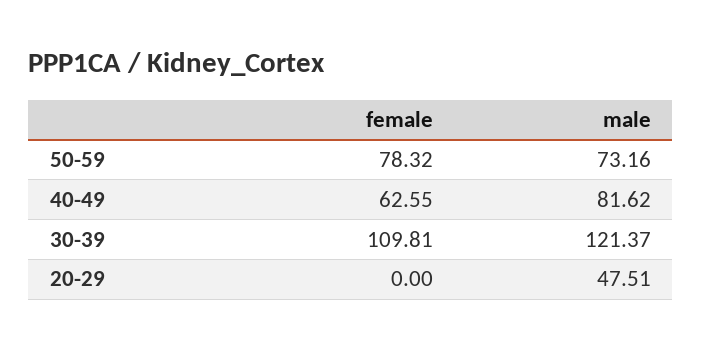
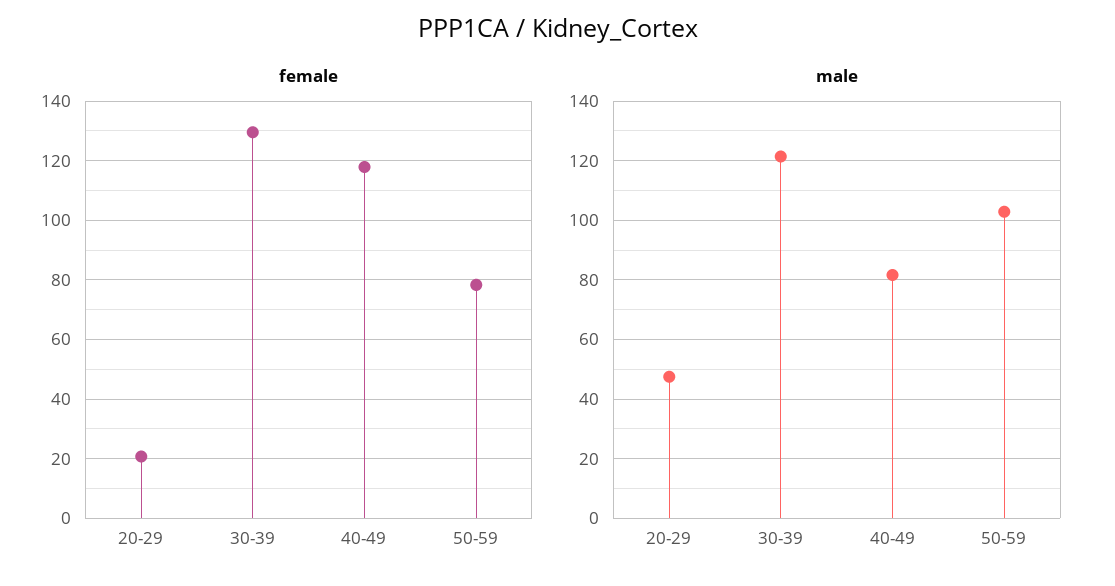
male, 50-59: 73.16 -> 102.5
female, 40-49: 62.55 -> 117.5
female, 30-39: 109.81 -> 130
female, 20-29: 0 -> 20

